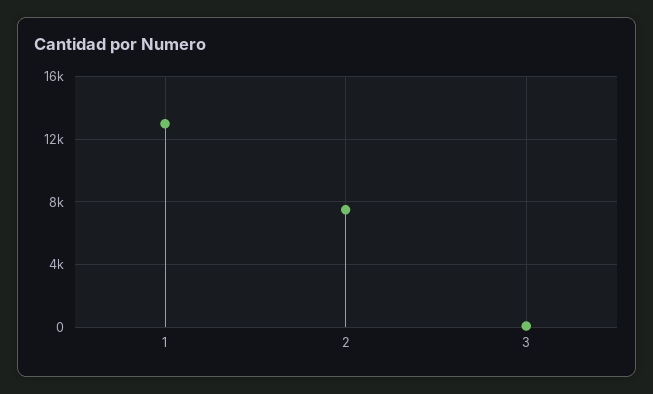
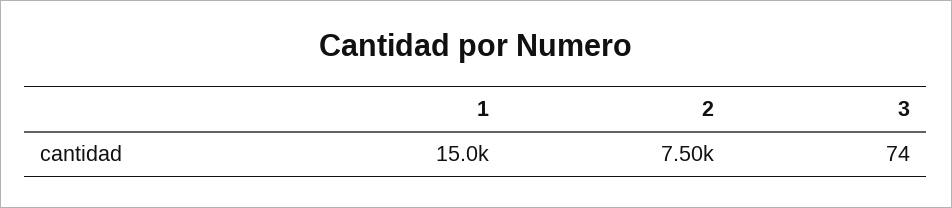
1: 13000 -> 15000

